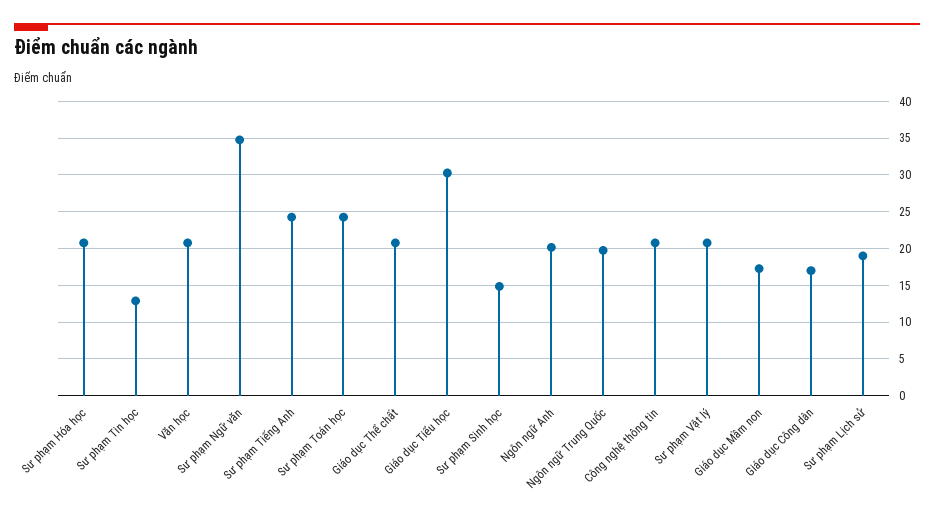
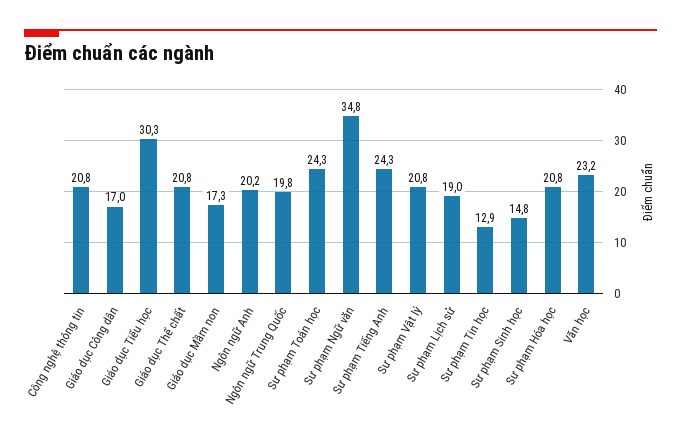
Văn học: 21 -> 23.2

